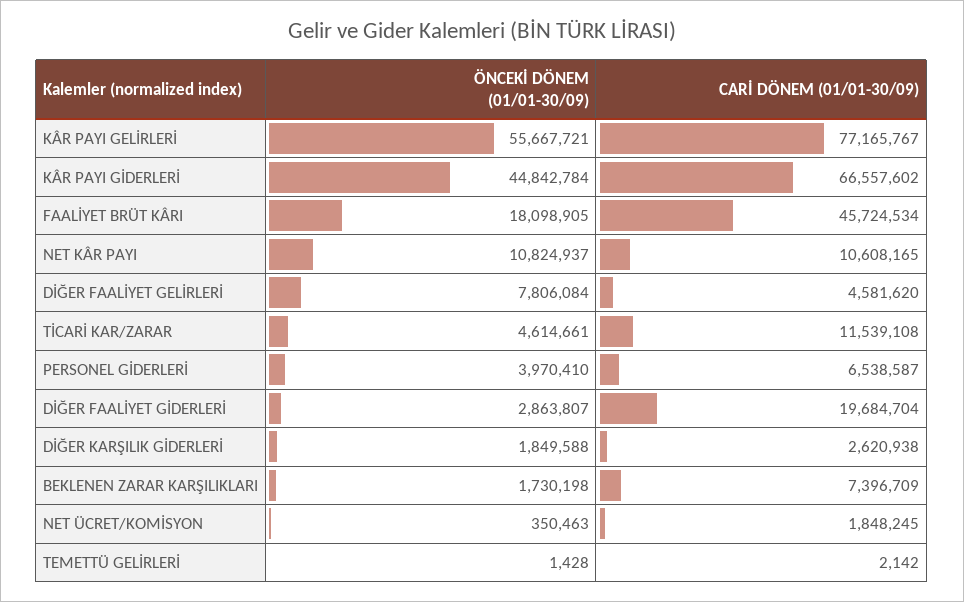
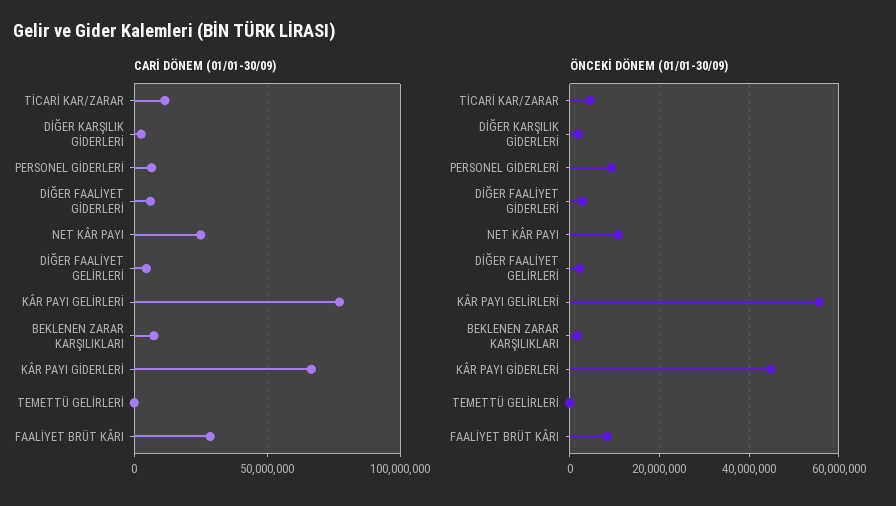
ÖNCEKİ DÖNEM (01/01-30/09), FAALİYET BRÜT KÂRI: 18098905 -> 8000000
CARİ DÖNEM (01/01-30/09), FAALİYET BRÜT KÂRI: 45724534 -> 30000000
CARİ DÖNEM (01/01-30/09), NET KÂR PAYI: 10608165 -> 25000000
ÖNCEKİ DÖNEM (01/01-30/09), DİĞER FAALİYET GELİRLERİ: 7806084 -> 2000000
ÖNCEKİ DÖNEM (01/01-30/09), PERSONEL GİDERLERİ: 3970410 -> 10000000
CARİ DÖNEM (01/01-30/09), DİĞER FAALİYET GİDERLERİ: 19684704 -> 5000000
ÖNCEKİ DÖNEM (01/01-30/09), NET ÜCRET/KOMİSYON: 350463 -> none
CARİ DÖNEM (01/01-30/09), NET ÜCRET/KOMİSYON: 1848245 -> none

